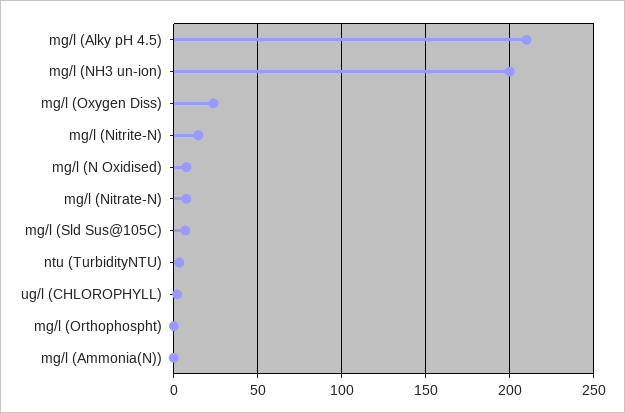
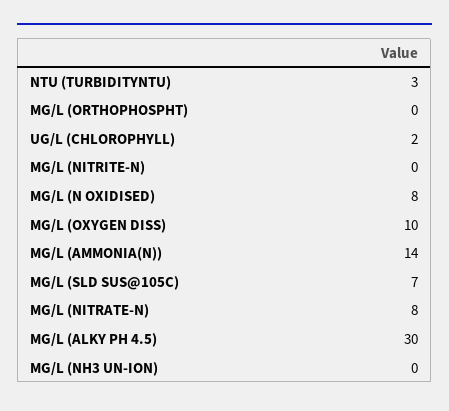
mg/l (Alky pH 4.5): 210 -> 30
mg/l (NH3 un-ion): 200 -> 0
mg/l (Oxygen Diss): 25 -> 10
mg/l (Nitrite-N): 15 -> 0
mg/l (Ammonia(N)): 0 -> 14

